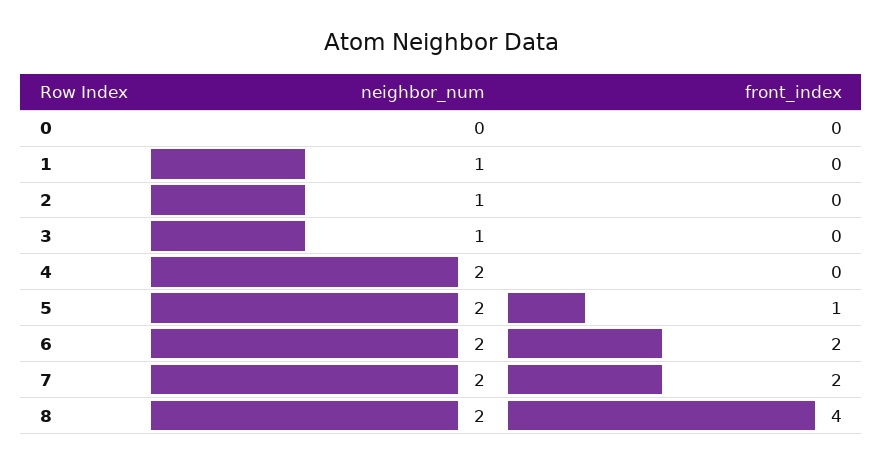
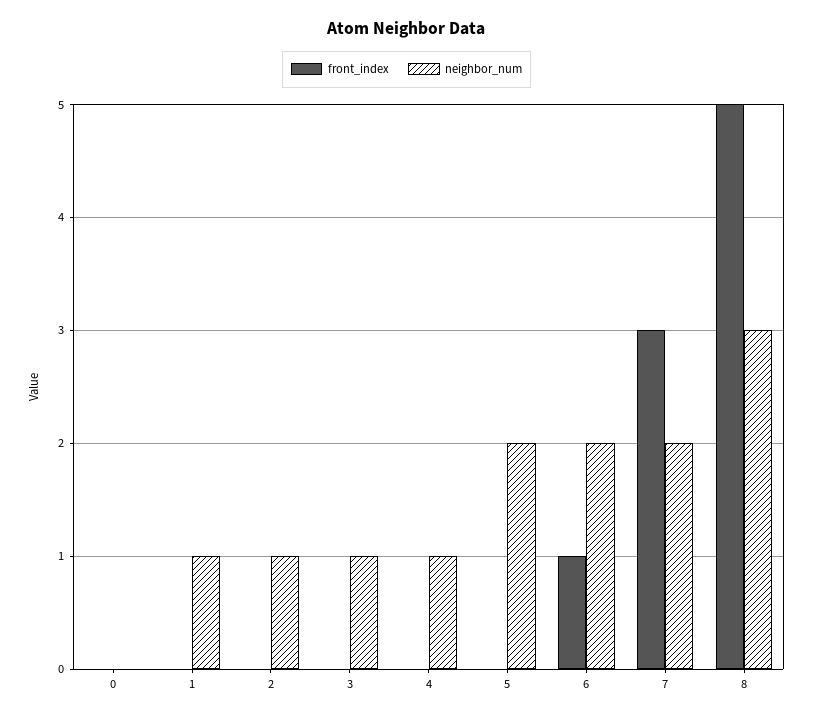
neighbor_num, 4: 2 -> 1
front_index, 5: 1 -> 0
front_index, 6: 2 -> 1
front_index, 7: 2 -> 3
neighbor_num, 8: 2 -> 3
front_index, 8: 4 -> 5

